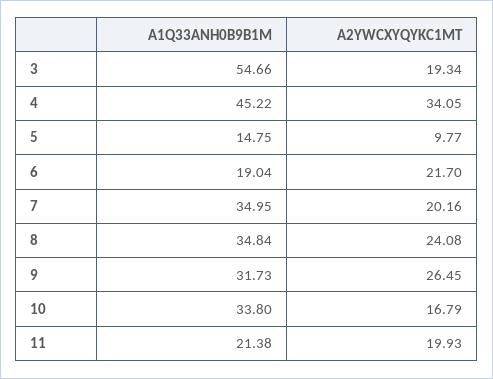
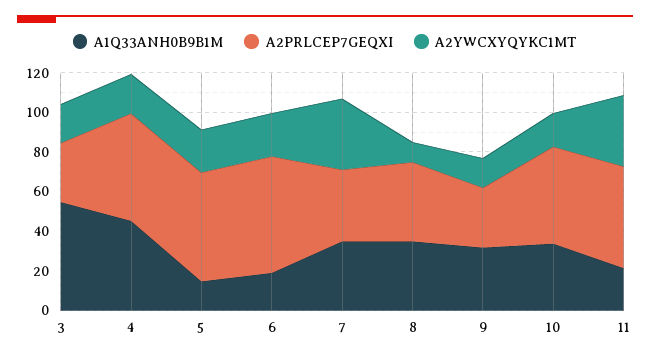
A2YWCXYQYKC1MT, 4: 34.05 -> 20
A2YWCXYQYKC1MT, 5: 9.77 -> 20
A2YWCXYQYKC1MT, 7: 20.16 -> 35
A2YWCXYQYKC1MT, 8: 24.08 -> 10
A2YWCXYQYKC1MT, 9: 26.45 -> 15
A2YWCXYQYKC1MT, 11: 19.93 -> 35
A2PRLCEP7GEQXI, 3: none -> 30
A2PRLCEP7GEQXI, 4: none -> 55
A2PRLCEP7GEQXI, 5: none -> 55
A2PRLCEP7GEQXI, 6: none -> 60
A2PRLCEP7GEQXI, 7: none -> 35
A2PRLCEP7GEQXI, 8: none -> 40
A2PRLCEP7GEQXI, 9: none -> 30
A2PRLCEP7GEQXI, 10: none -> 50
A2PRLCEP7GEQXI, 11: none -> 50

